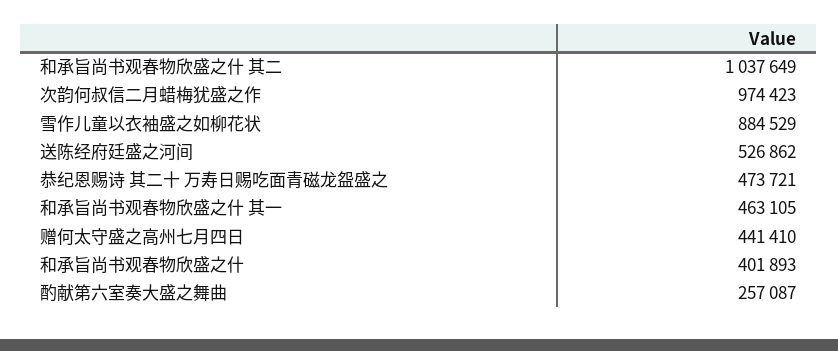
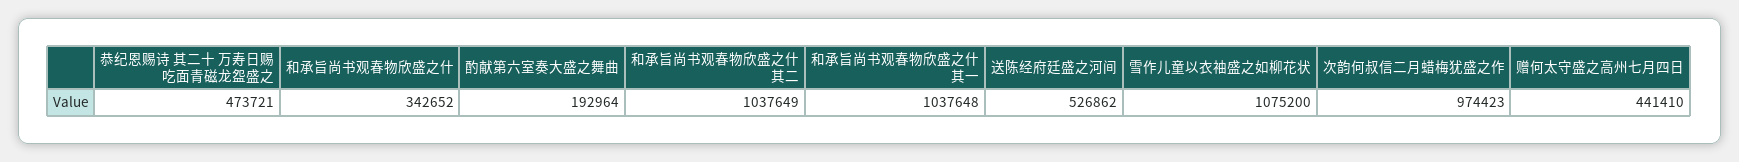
雪作儿童以衣袖盛之如柳花状: 884529 -> 1075200
和承旨尚书观春物欣盛之什 其一: 463105 -> 1037648
和承旨尚书观春物欣盛之什: 401893 -> 342652
酌献第六室奏大盛之舞曲: 257087 -> 192964

